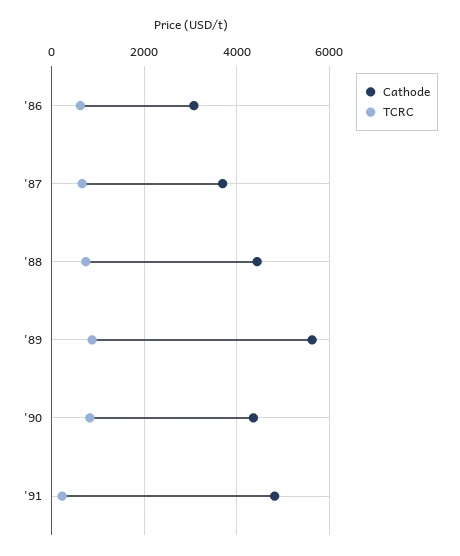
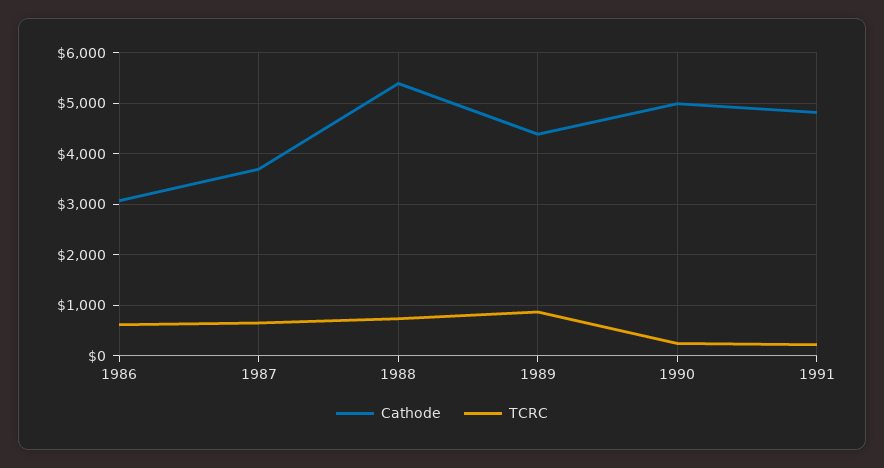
Cathode, '88: 4400 -> 5400
Cathode, '89: 5600 -> 4400
Cathode, '90: 4400 -> 5000
TCRC, '90: 800 -> 200

